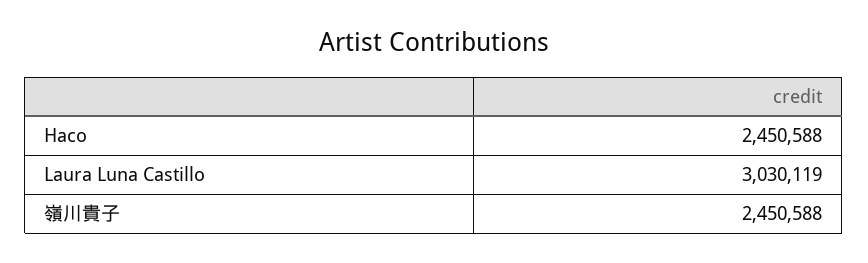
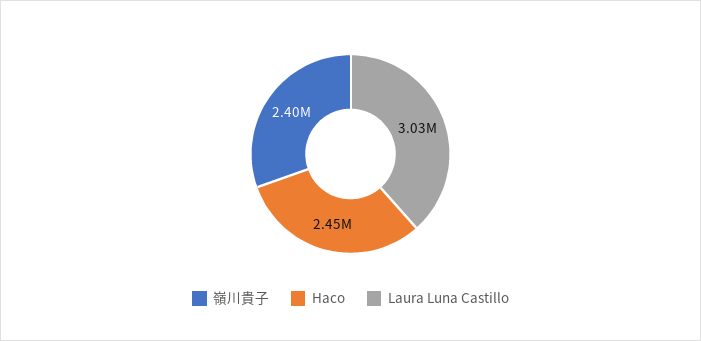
嶺川貴子: 2450588 -> 2400000

